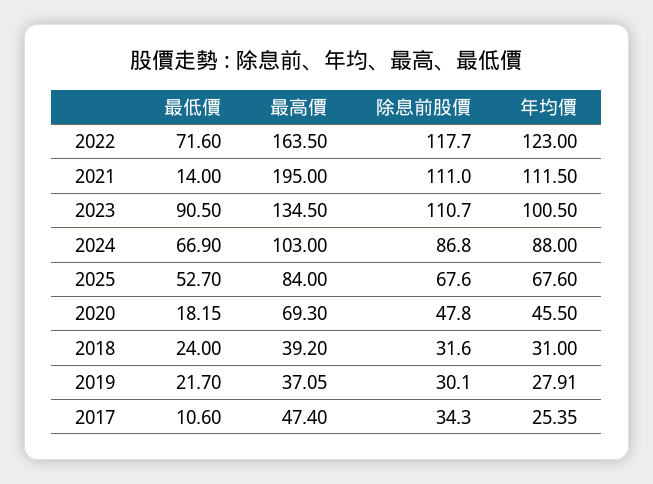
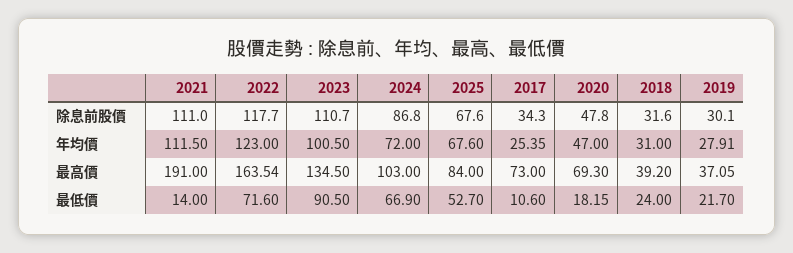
最高價, 2022: 163.5 -> 163.54
最高價, 2021: 195 -> 191
年均價, 2024: 88 -> 72
年均價, 2020: 45.5 -> 47
最高價, 2017: 47.4 -> 73

